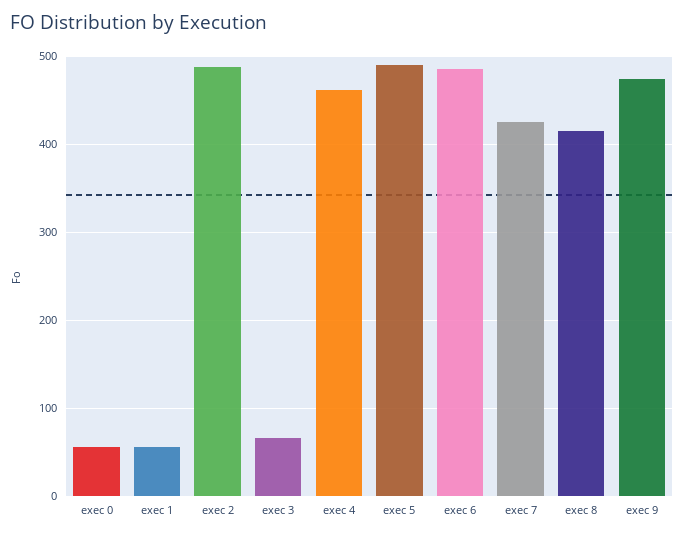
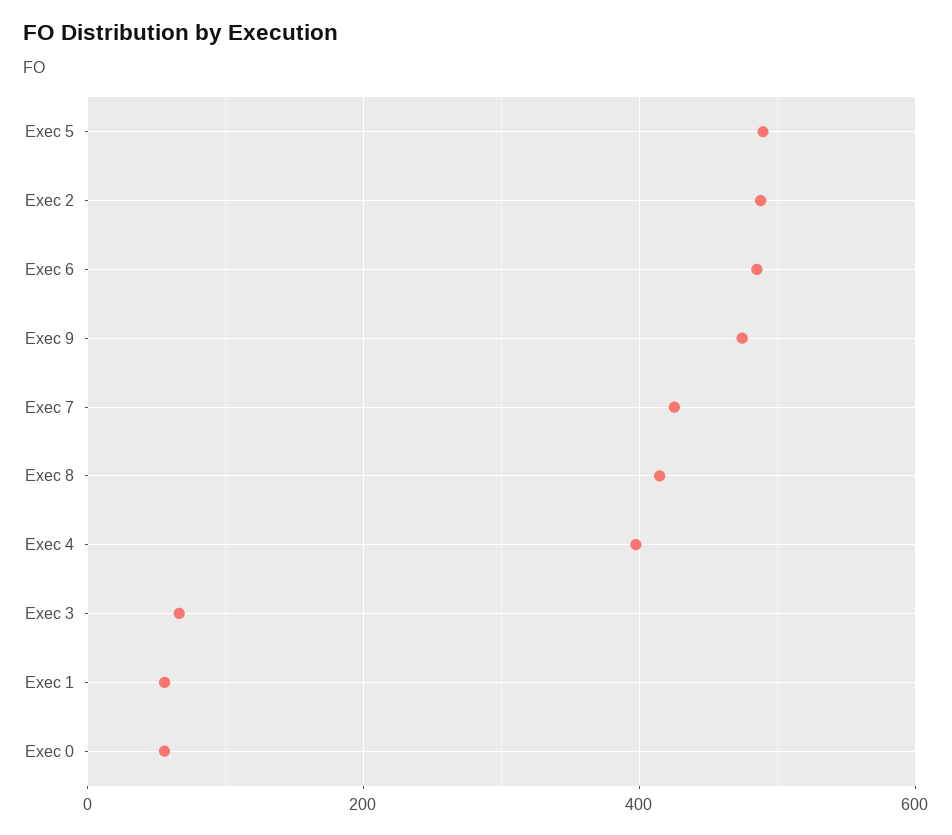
exec 4: 460 -> 400

